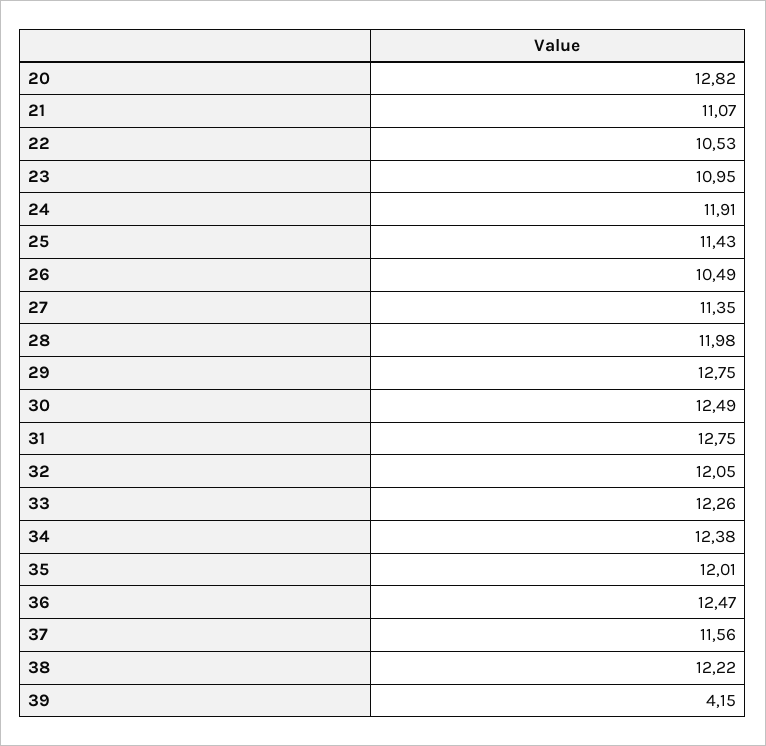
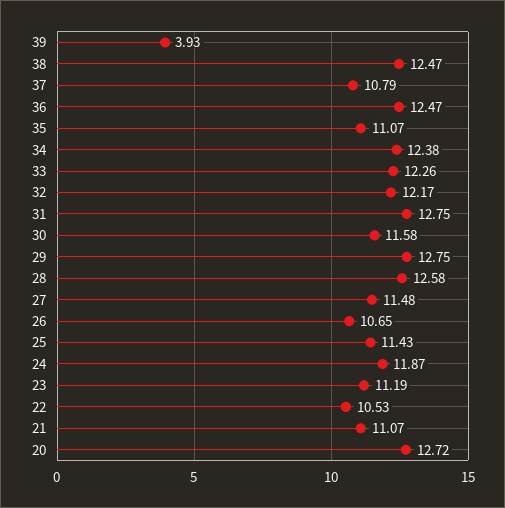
20: 12.82 -> 12.72
23: 10.95 -> 11.19
24: 11.91 -> 11.87
26: 10.49 -> 10.65
27: 11.35 -> 11.48
28: 11.98 -> 12.58
30: 12.49 -> 11.58
32: 12.05 -> 12.17
35: 12.01 -> 11.07
37: 11.56 -> 10.79
38: 12.22 -> 12.47
39: 4.15 -> 3.93

